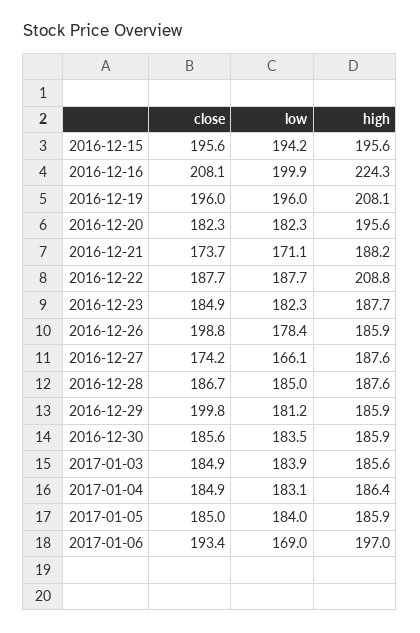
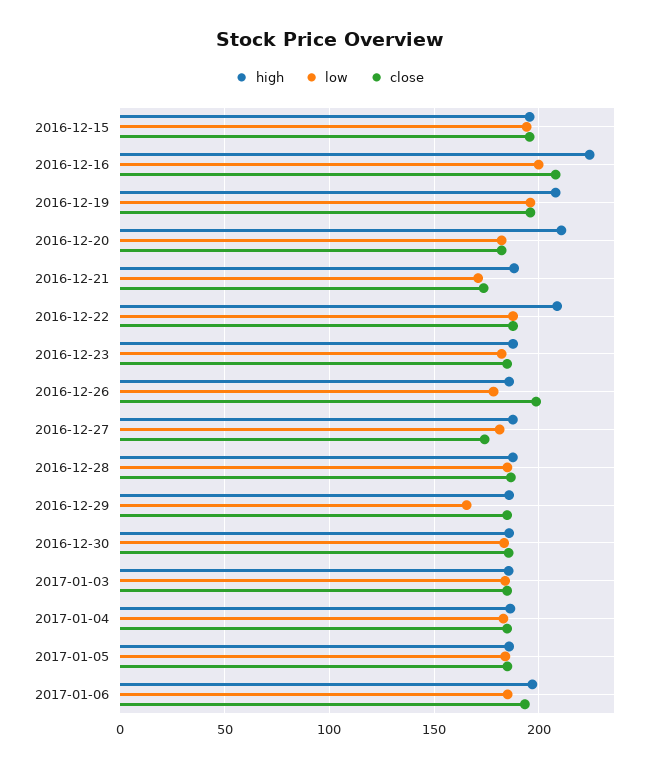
high, 2016-12-20: 195.6 -> 210
low, 2016-12-27: 166.1 -> 180
close, 2016-12-29: 199.8 -> 185
low, 2016-12-29: 181.2 -> 165
low, 2017-01-06: 169 -> 185

